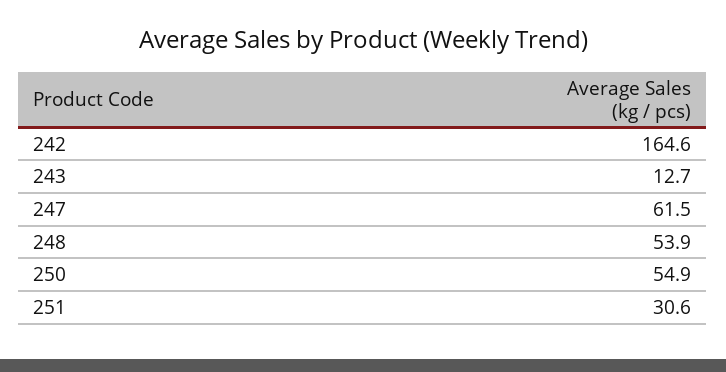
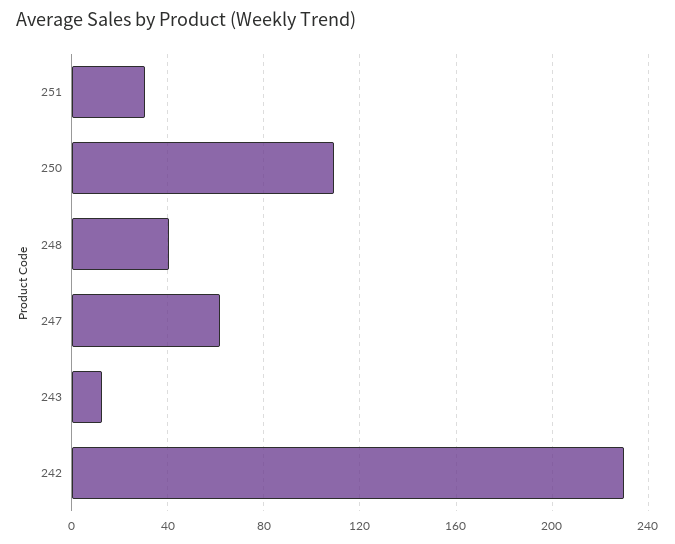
242: 164.6 -> 230
248: 53.9 -> 40
250: 54.9 -> 110

